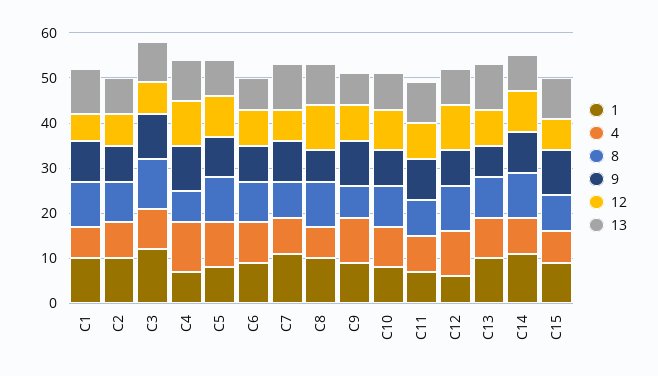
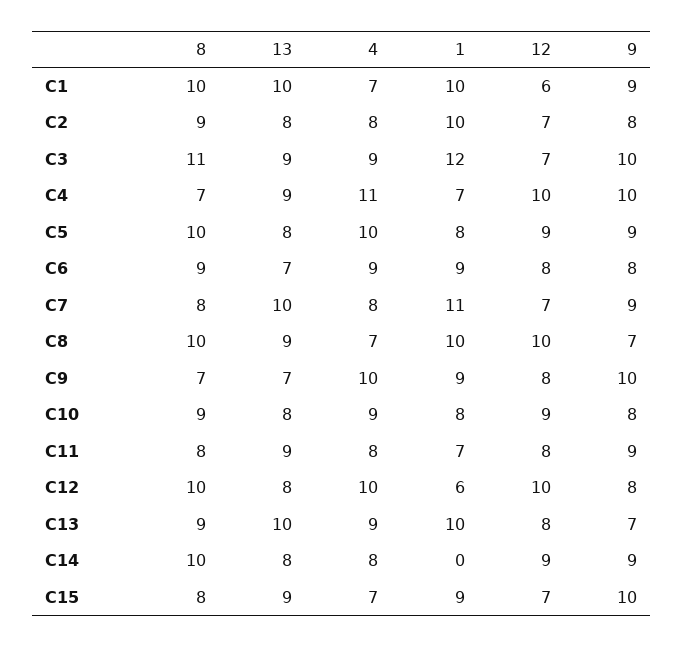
1, C14: 10 -> 0

